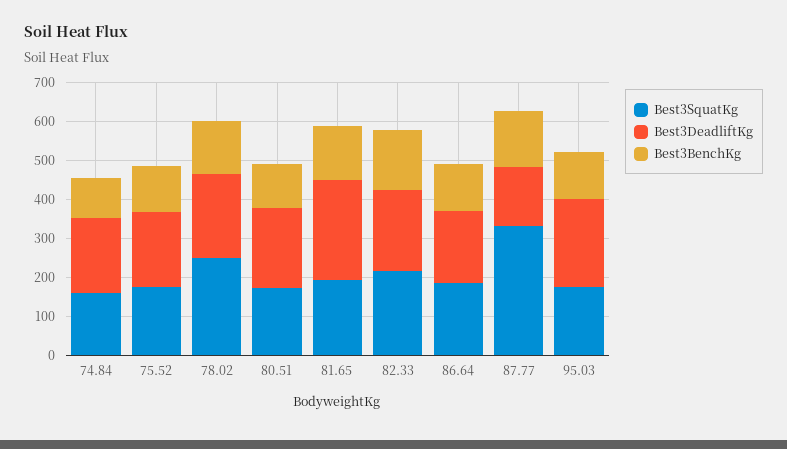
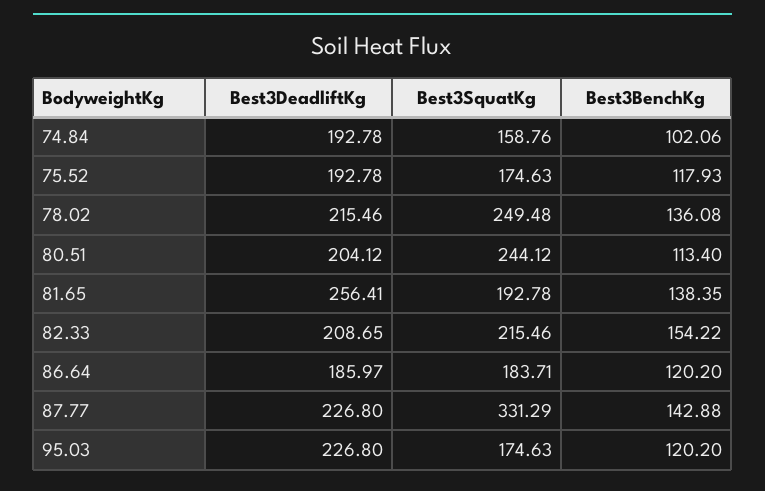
Best3SquatKg, 80.51: 175 -> 244.12
Best3DeadliftKg, 87.77: 150 -> 226.8

